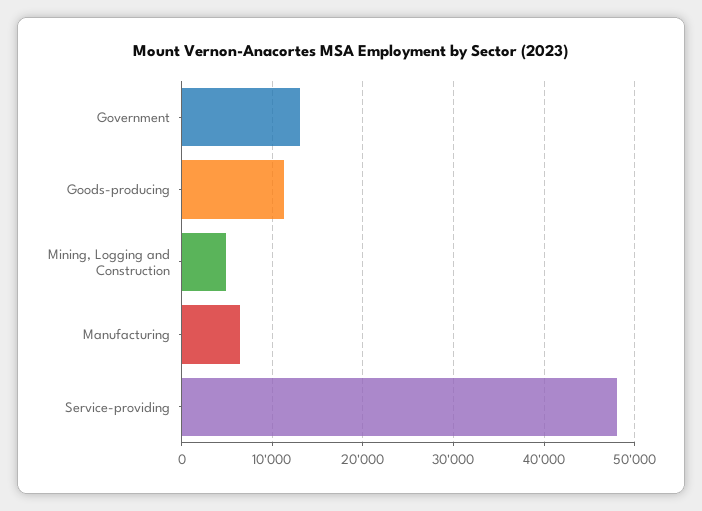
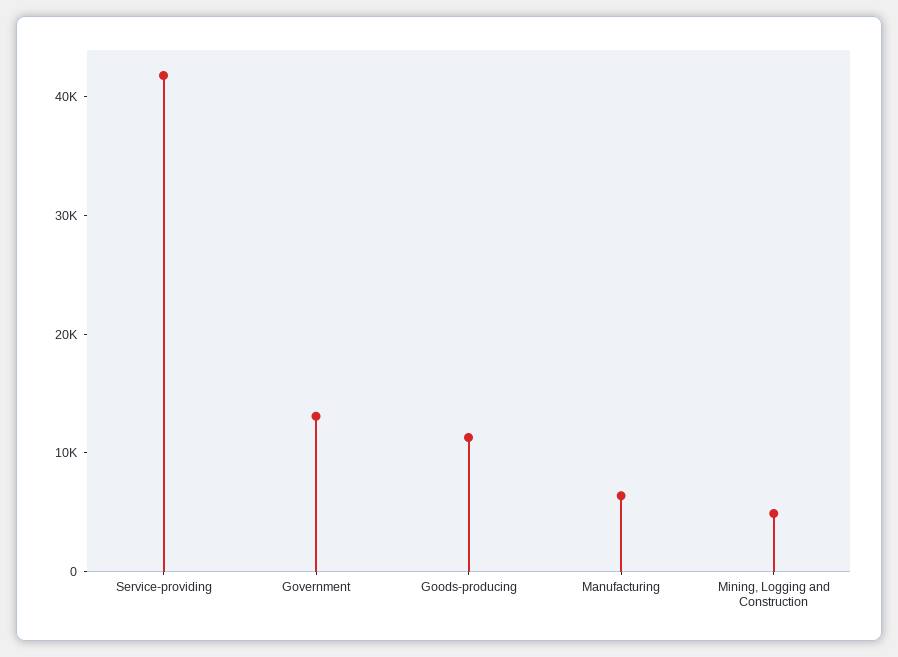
Service-providing: 48000 -> 42000

